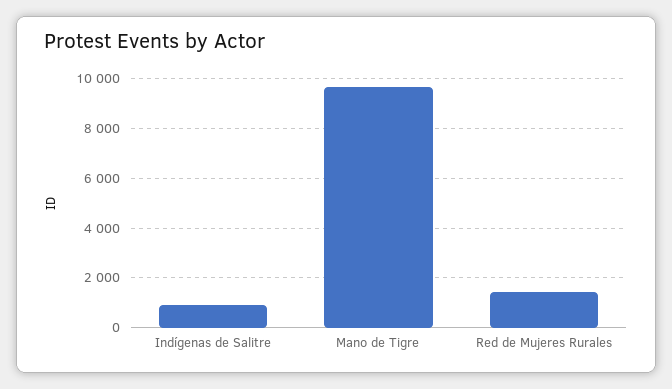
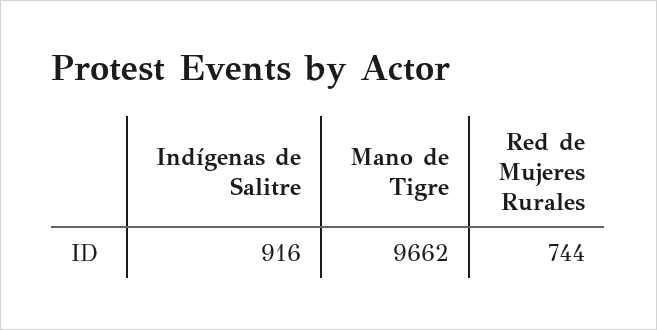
Red de Mujeres Rurales: 1500 -> 744

